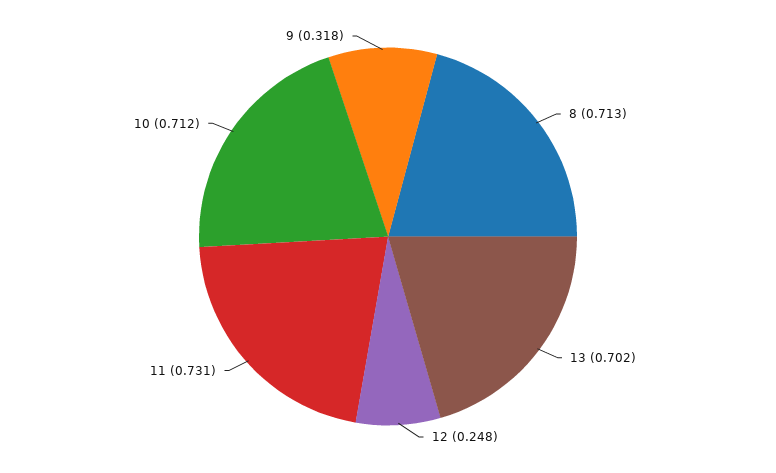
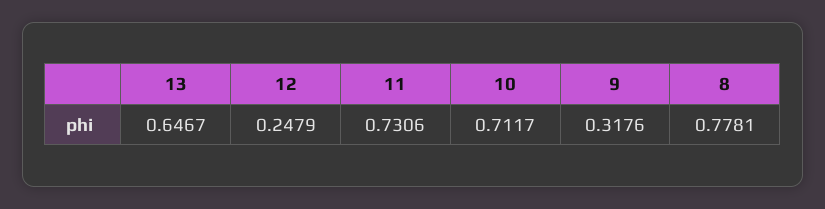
8: 0.713 -> 0.7781
13: 0.702 -> 0.6467

